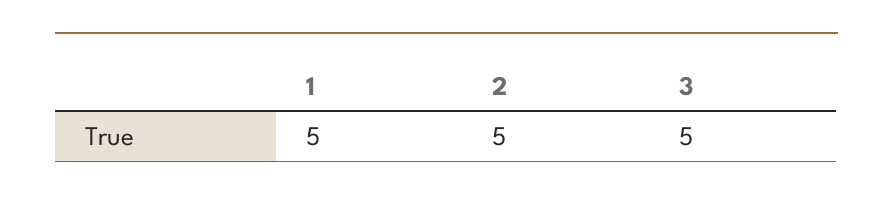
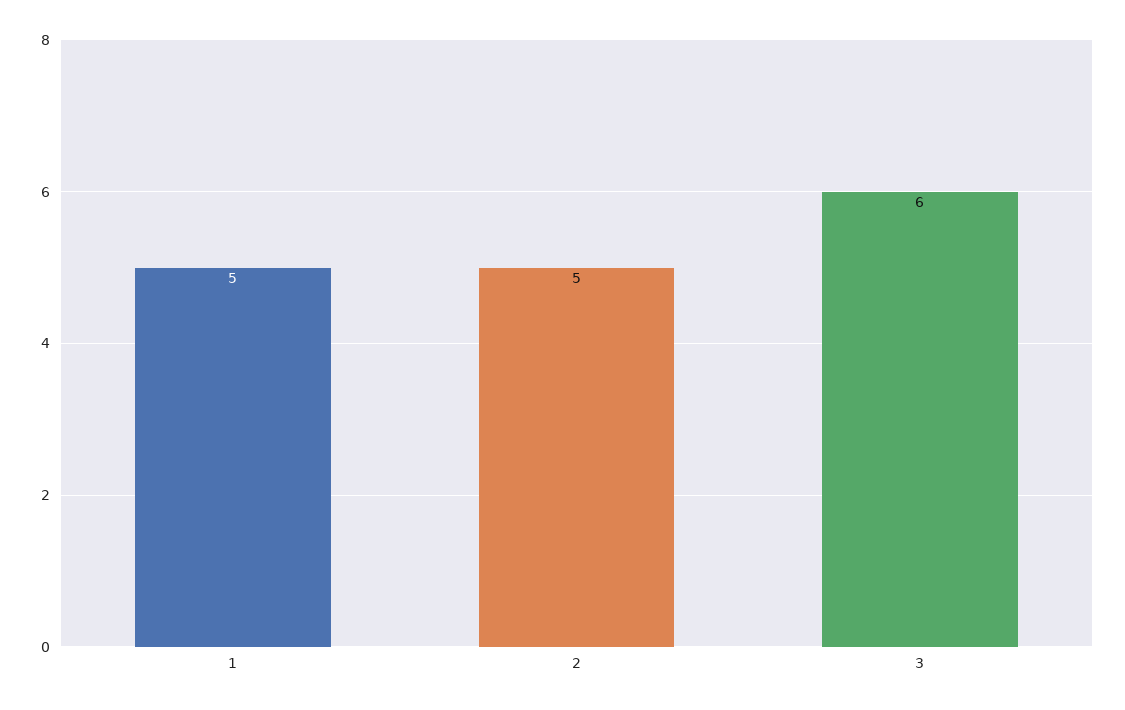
3: 5 -> 6

